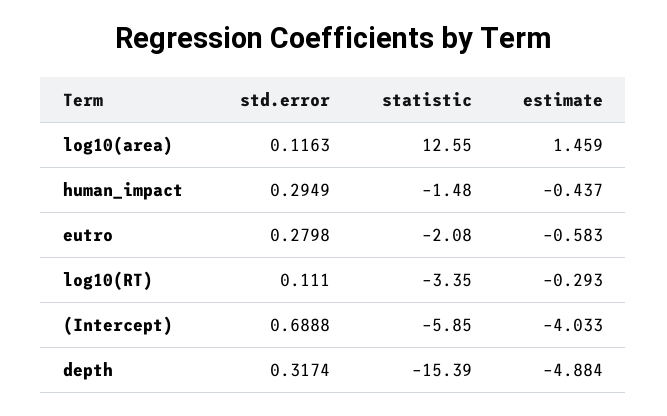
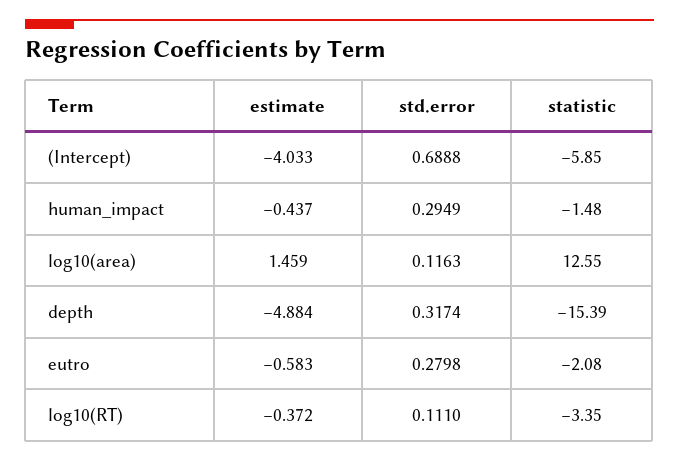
estimate, log10(RT): -0.293 -> -0.372

